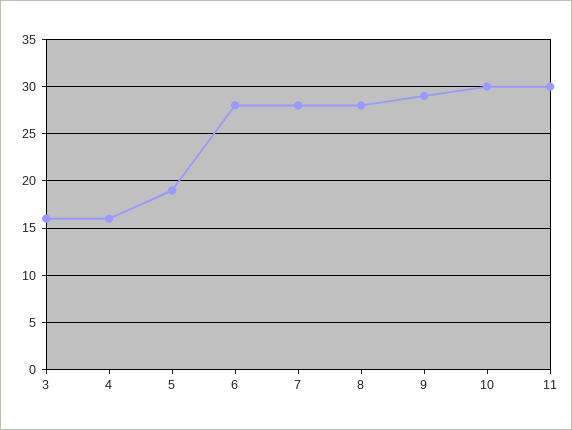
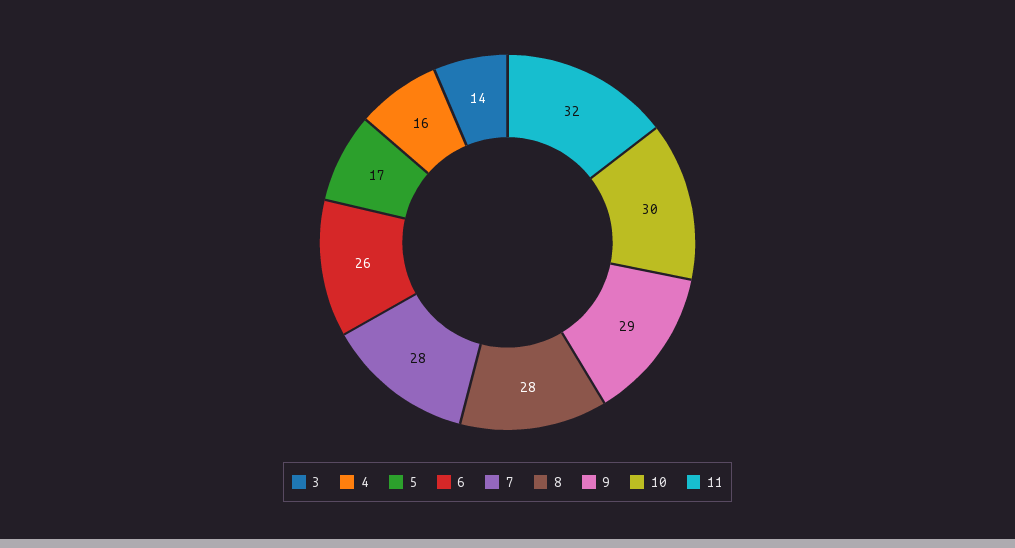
3: 16 -> 14
5: 19 -> 17
6: 28 -> 26
11: 30 -> 32

